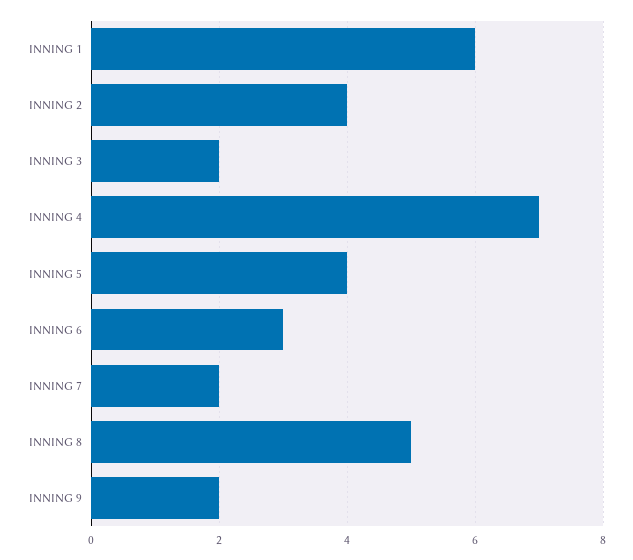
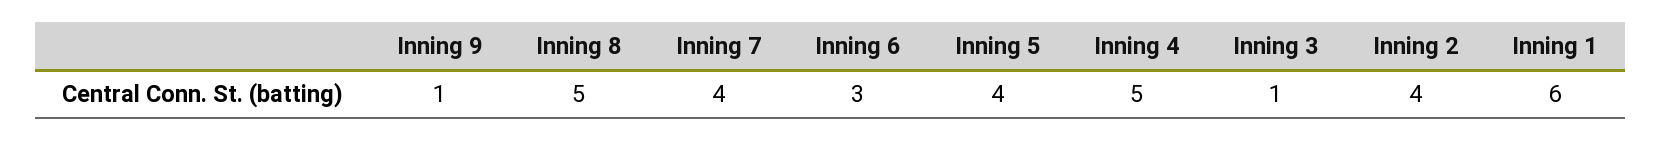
INNING 3: 2 -> 1
INNING 4: 7 -> 5
INNING 7: 2 -> 4
INNING 9: 2 -> 1

